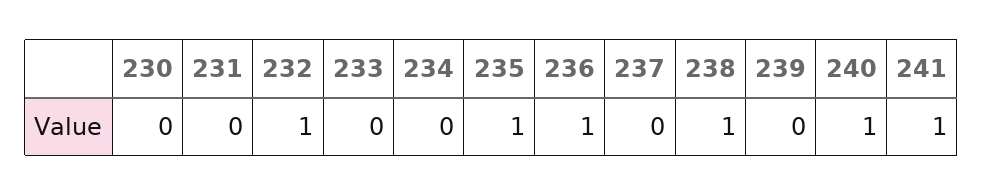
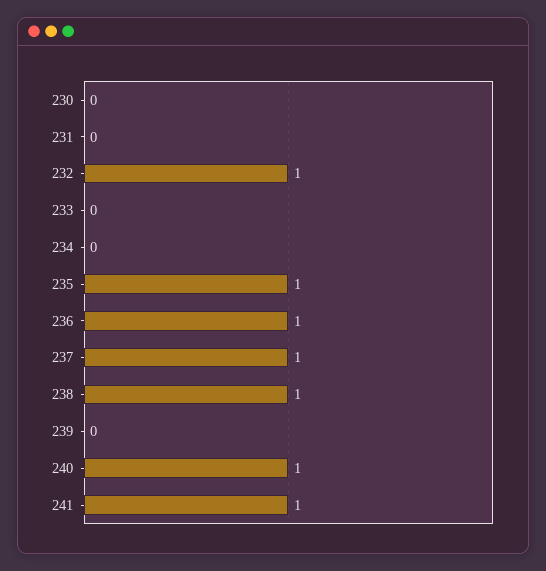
237: 0 -> 1

